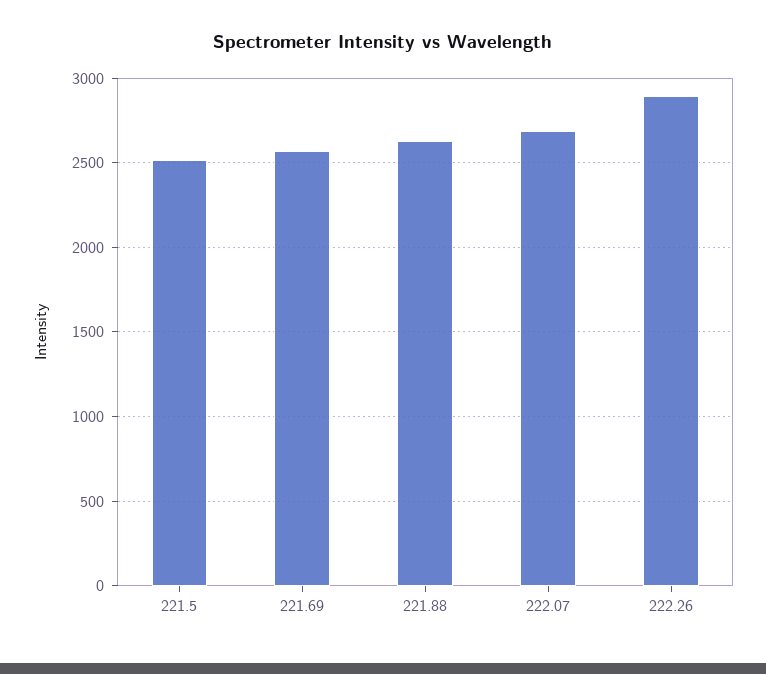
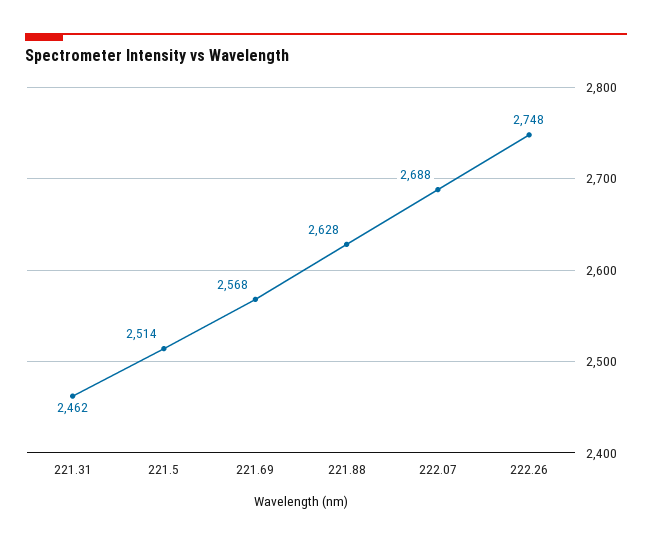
222.26: 2900 -> 2748
221.31: none -> 2462

